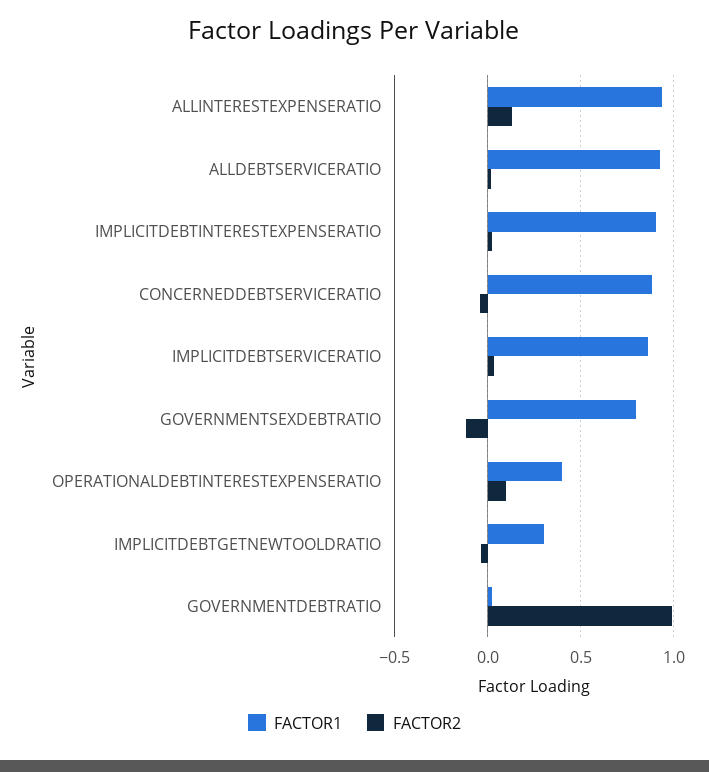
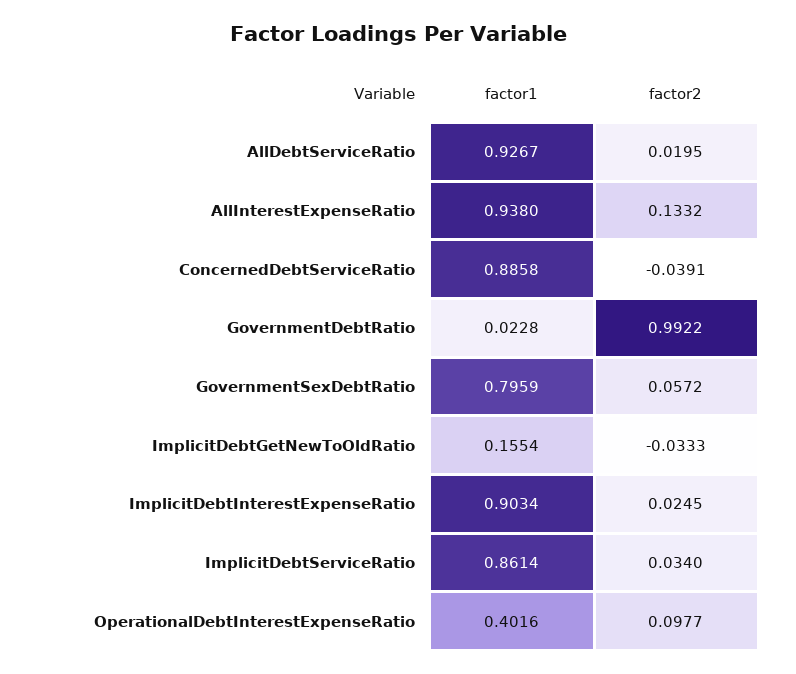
FACTOR2, GOVERNMENTSEXDEBTRATIO: -0.1 -> 0.0572
FACTOR1, IMPLICITDEBTGETNEWTOOLDRATIO: 0.3 -> 0.1554

